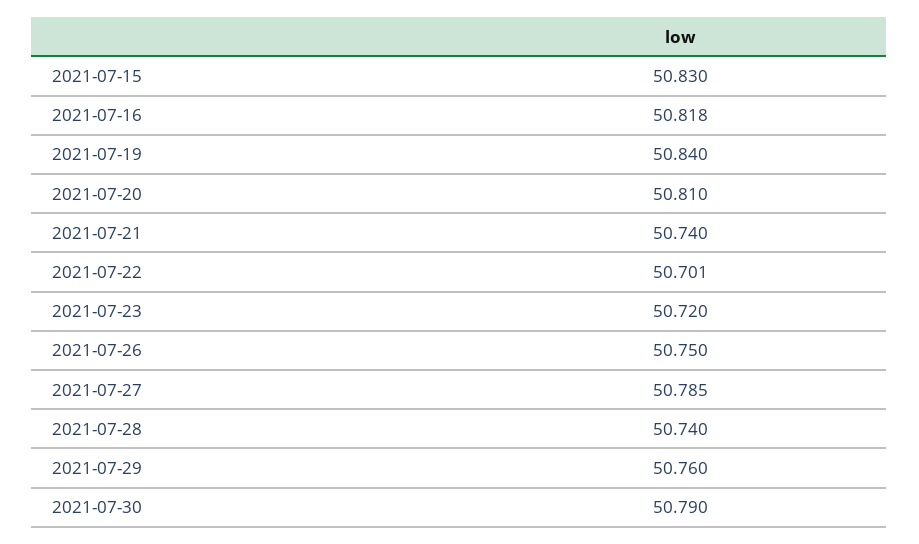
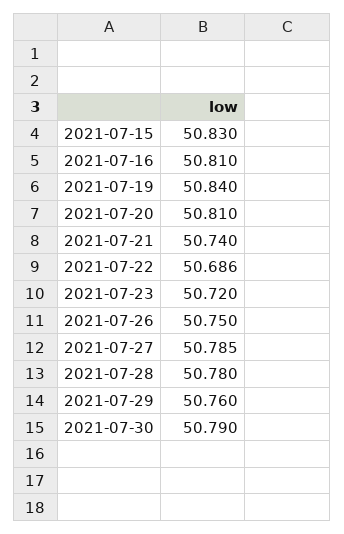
2021-07-16: 50.818 -> 50.81
2021-07-22: 50.701 -> 50.686
2021-07-28: 50.74 -> 50.78

